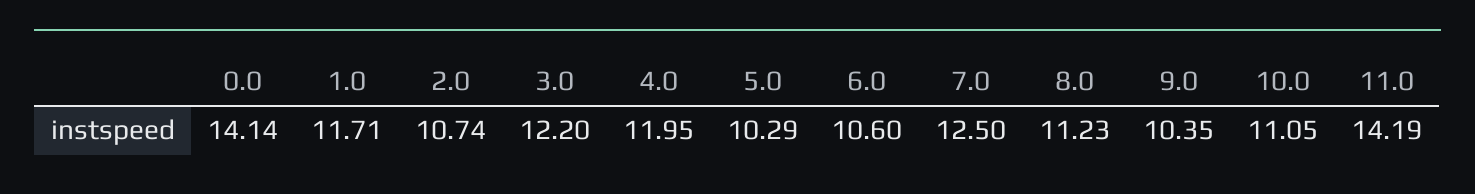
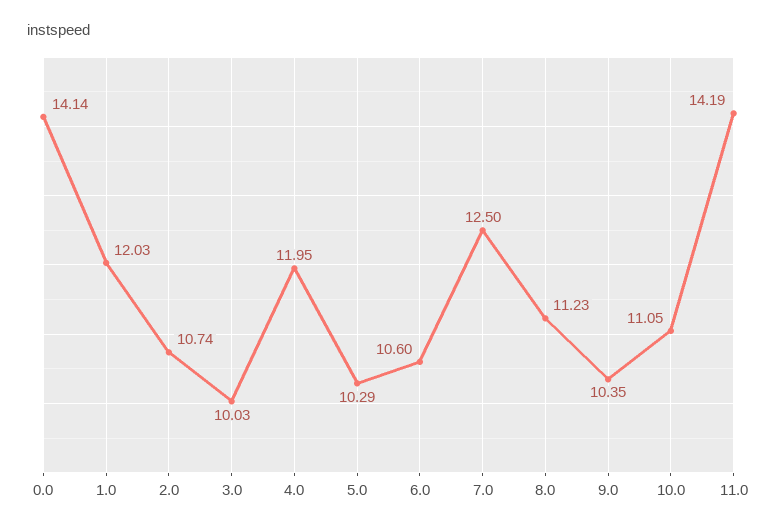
1.0: 11.71 -> 12.03
3.0: 12.2 -> 10.03

